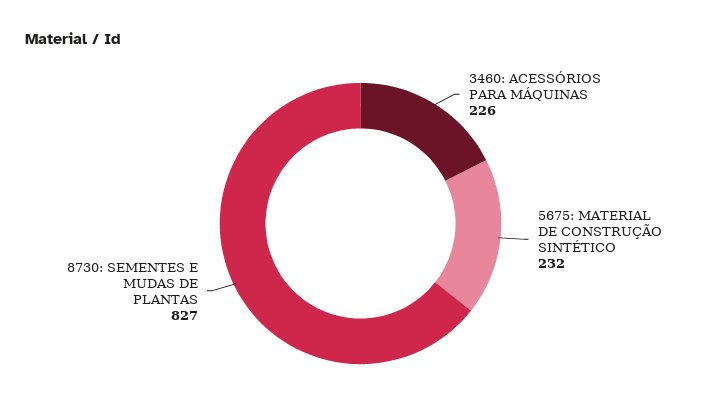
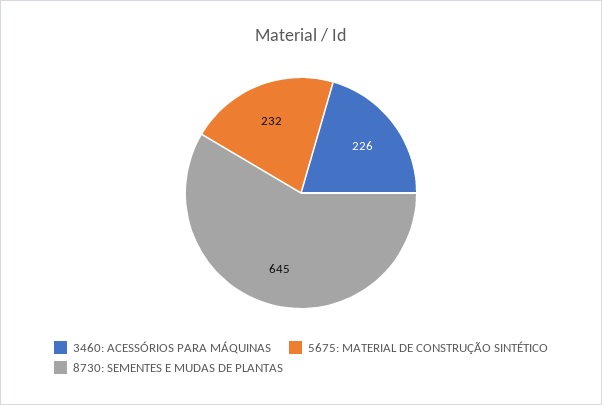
8730: SEMENTES E MUDAS DE PLANTAS: 827 -> 645

